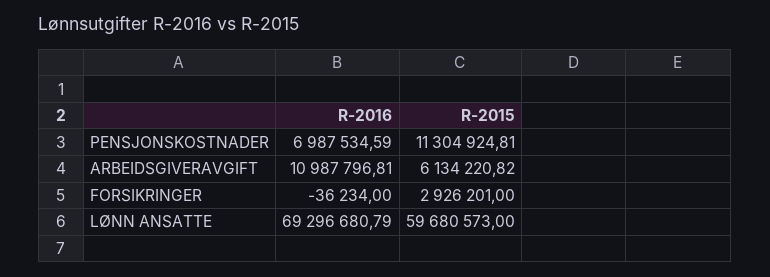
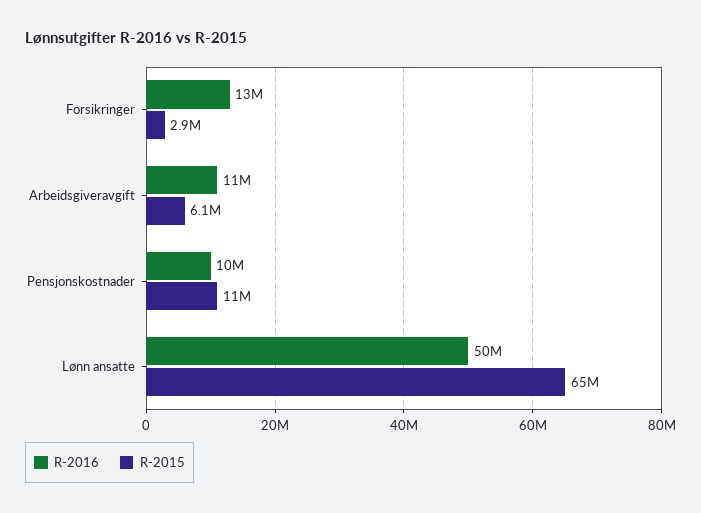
R-2016, PENSJONSKOSTNADER: 6987534.59 -> 10000000
R-2016, FORSIKRINGER: -36234 -> 13000000
R-2016, LØNN ANSATTE: 69296680.79 -> 50000000
R-2015, LØNN ANSATTE: 59680573 -> 65000000

